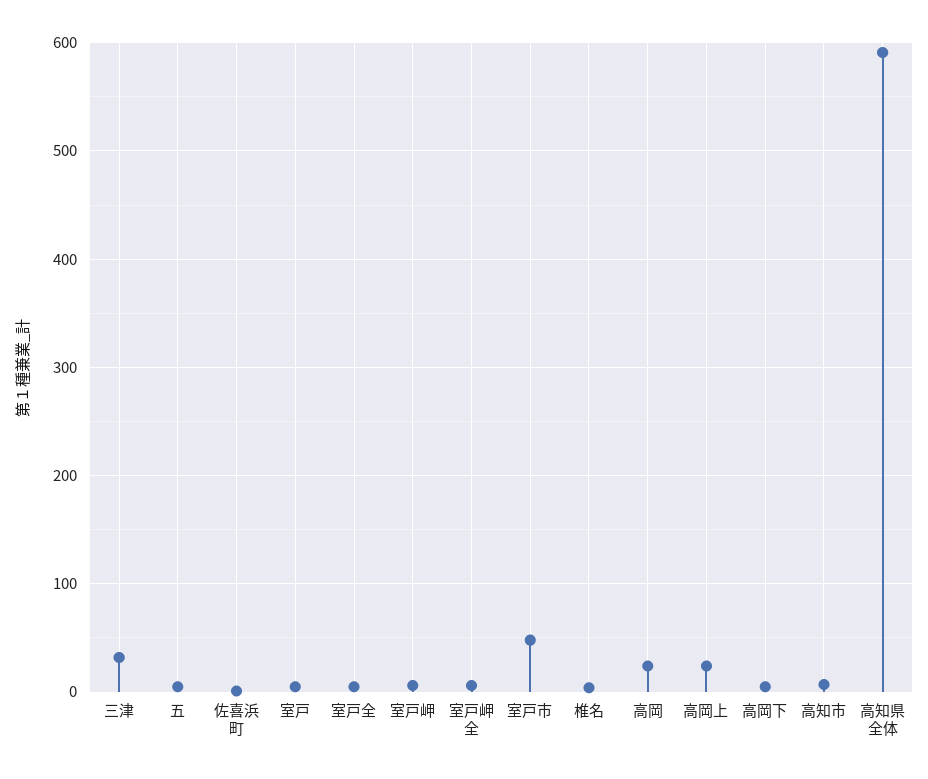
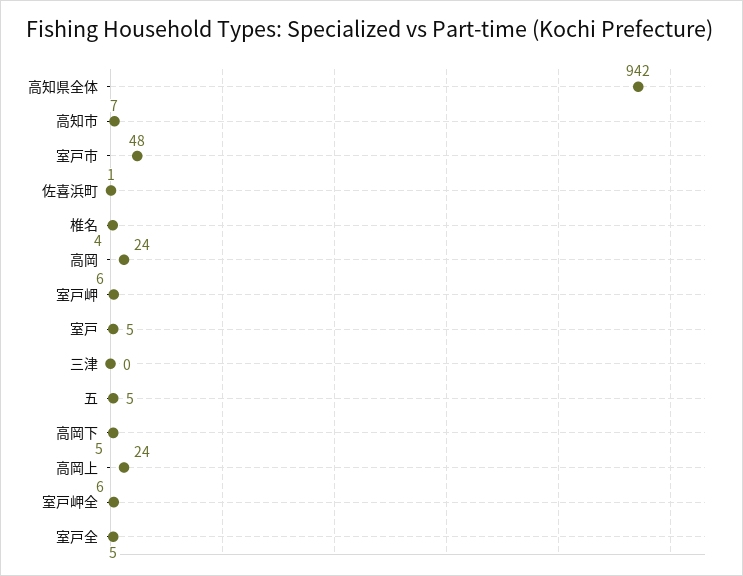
三津: 30 -> 0
高知県全体: 590 -> 942

